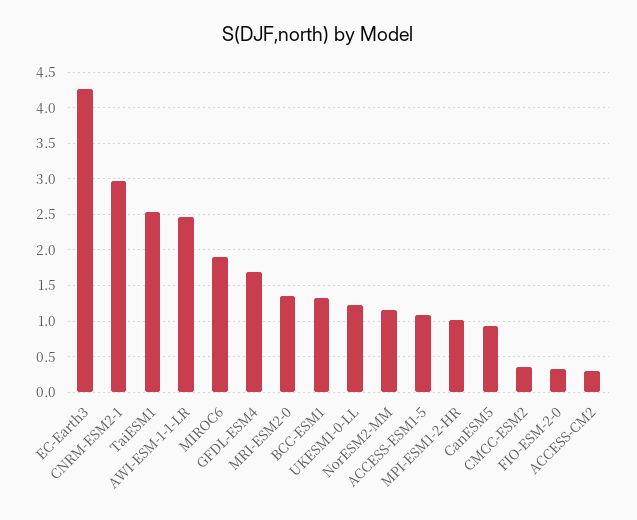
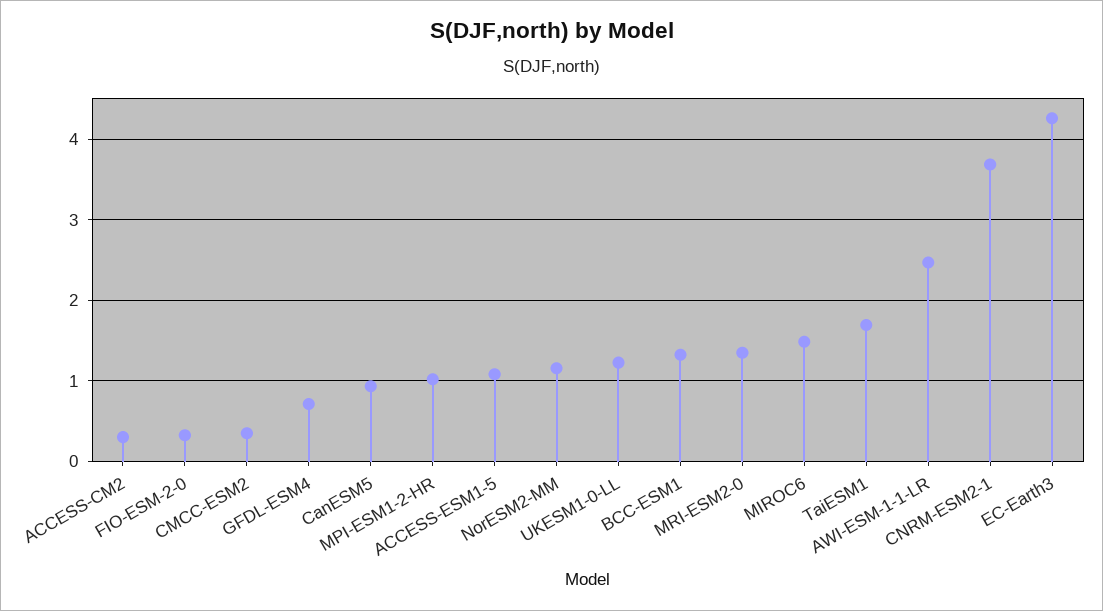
CNRM-ESM2-1: 3 -> 3.7
TaiESM1: 2.5 -> 1.7
MIROC6: 1.9 -> 1.5
GFDL-ESM4: 1.7 -> 0.7

